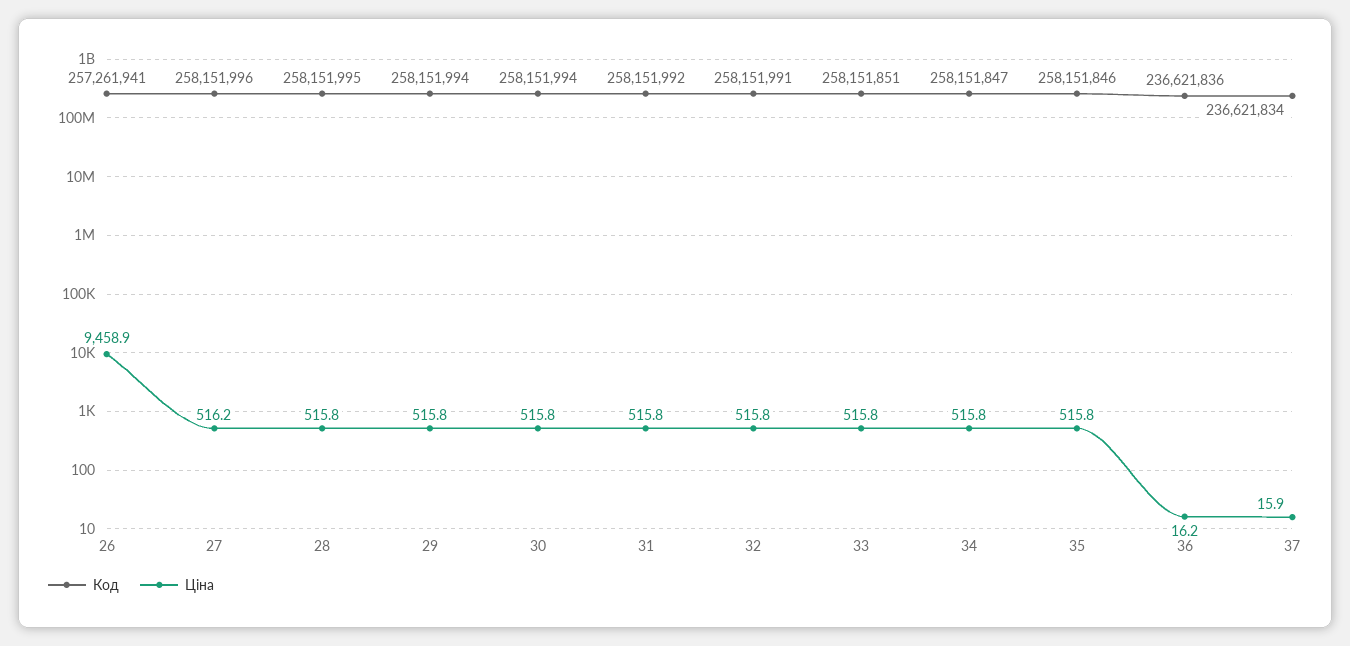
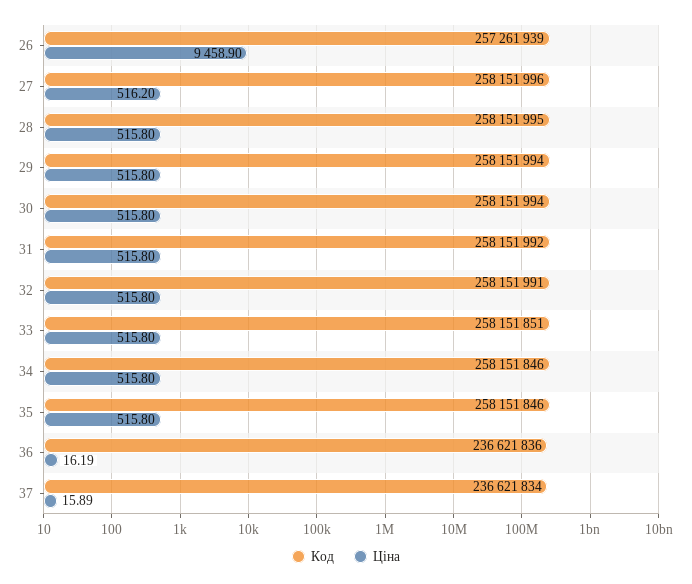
Код, 26: 257261941 -> 257261939
Код, 34: 258151847 -> 258151846

